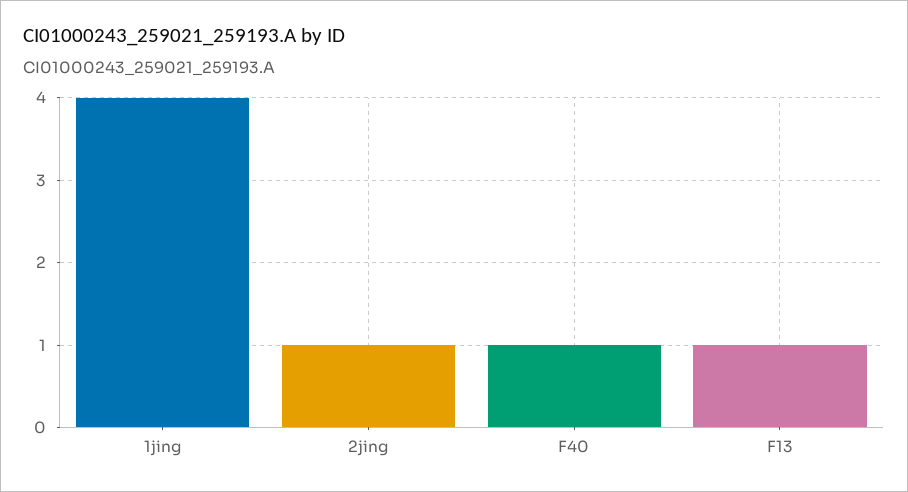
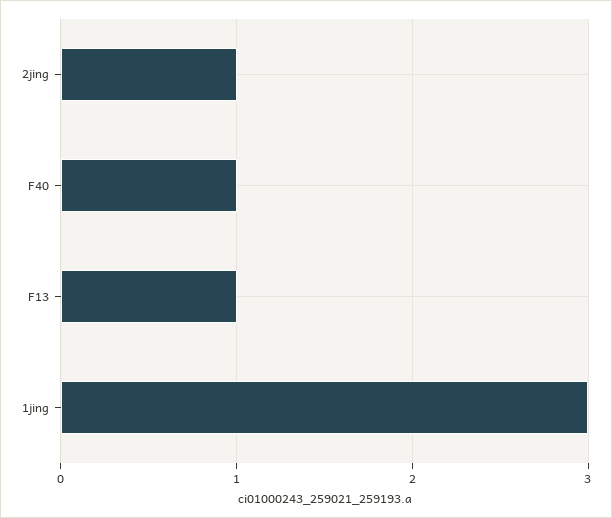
1jing: 4 -> 3

